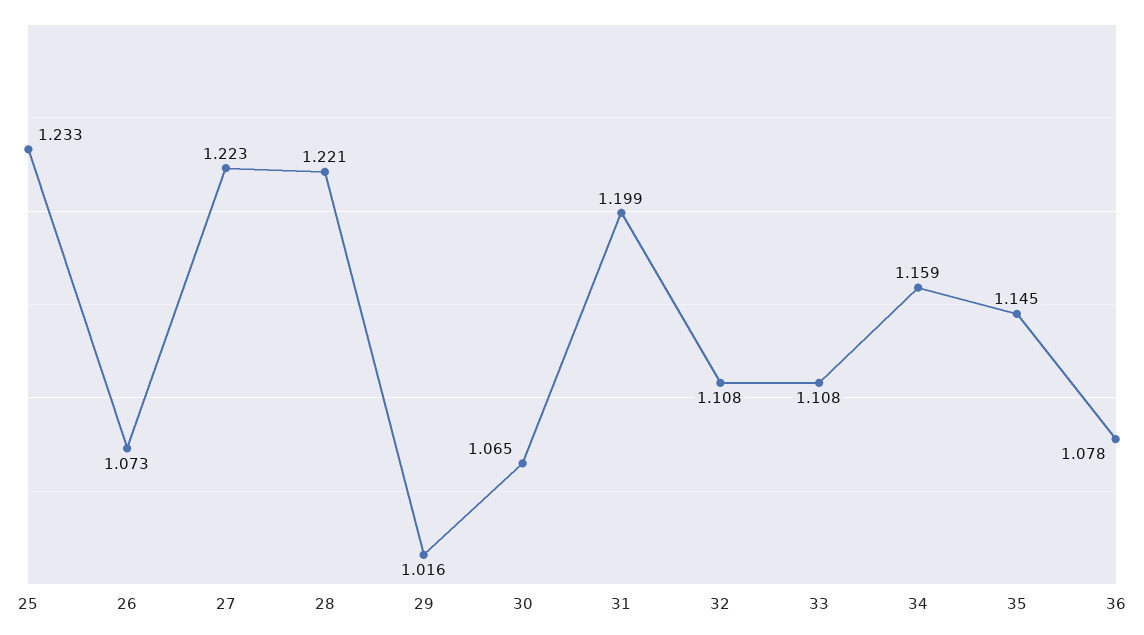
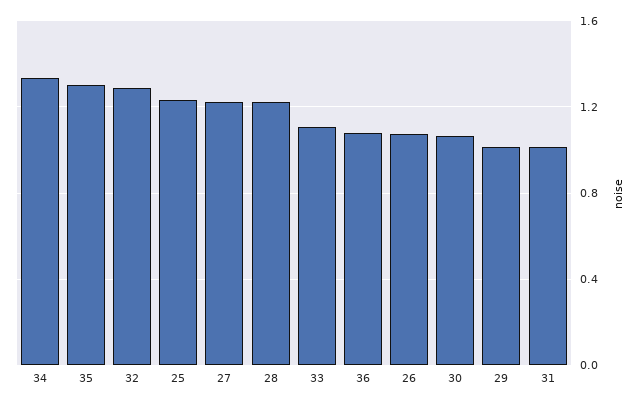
31: 1.199 -> 1
32: 1.108 -> 1.3
34: 1.159 -> 1.35
35: 1.145 -> 1.3

